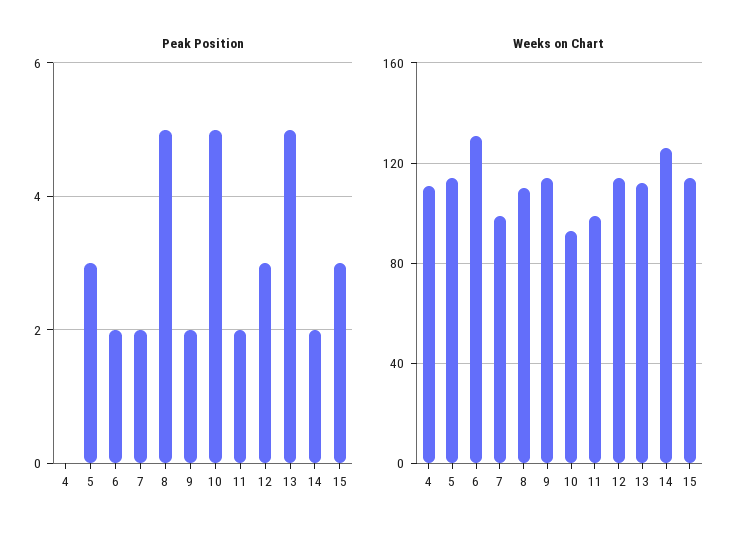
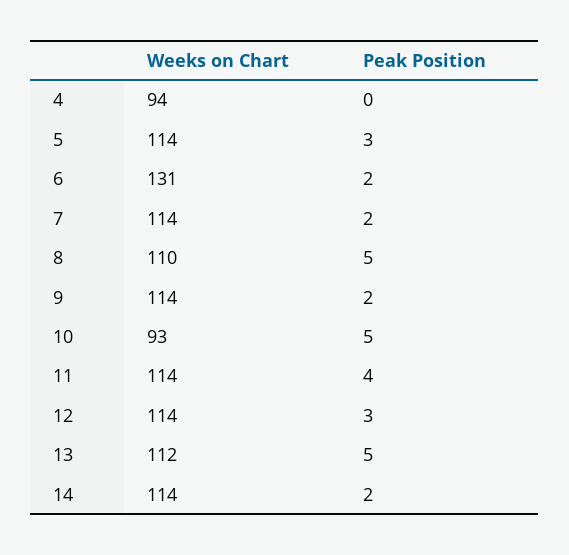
Peak Position, 11: 2 -> 4
Peak Position, 15: 3 -> none
Weeks on Chart, 4: 110 -> 94
Weeks on Chart, 7: 100 -> 114
Weeks on Chart, 11: 100 -> 114
Weeks on Chart, 14: 125 -> 114
Weeks on Chart, 15: 115 -> none

